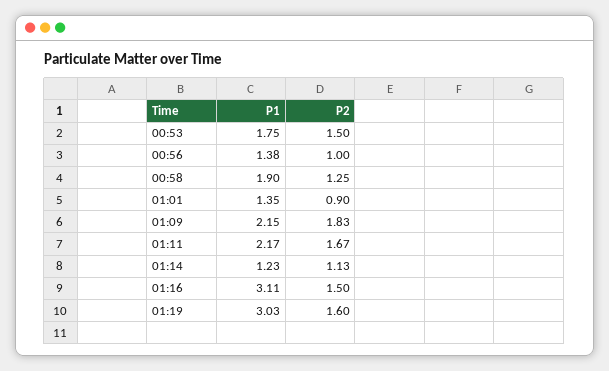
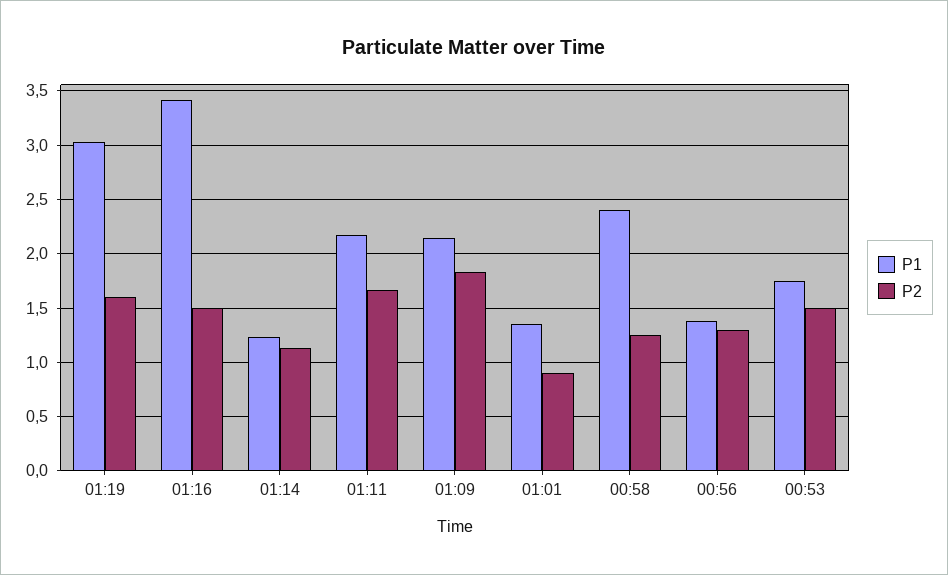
P2, 00:56: 1 -> 1.3
P1, 00:58: 1.9 -> 2.4
P1, 01:16: 3.11 -> 3.4

